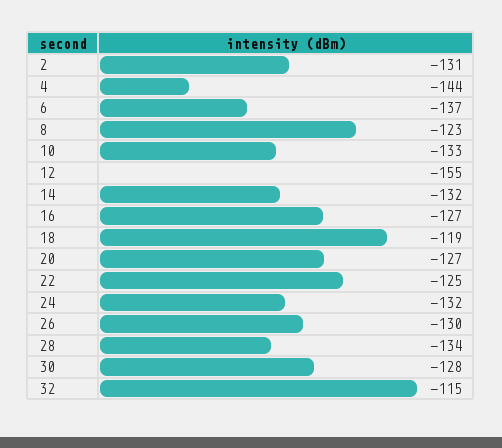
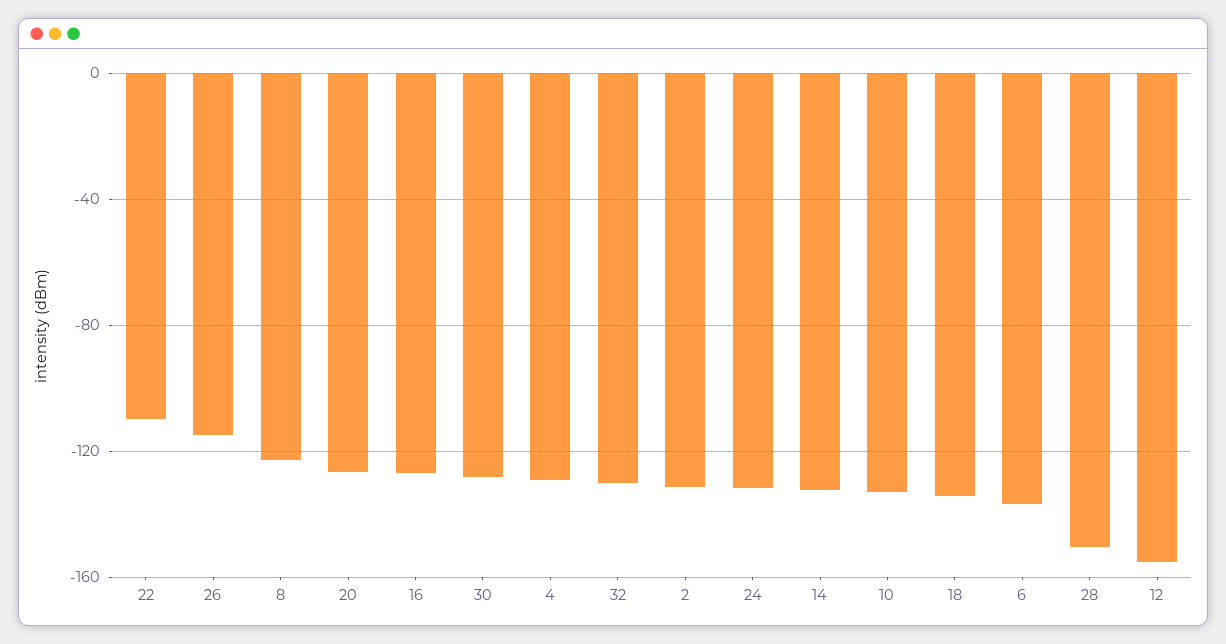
4: -144 -> -130
18: -119 -> -135
22: -125 -> -110
26: -130 -> -115
28: -134 -> -150
32: -115 -> -130

